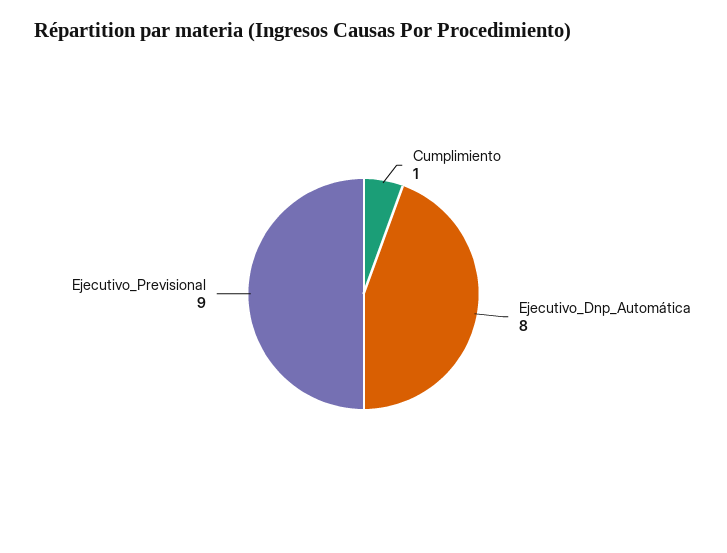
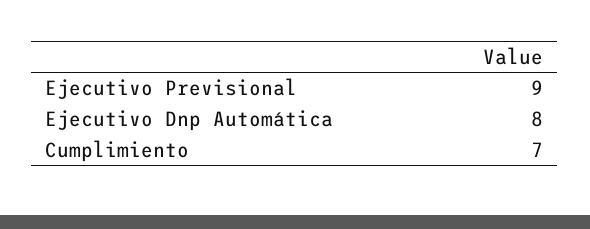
Cumplimiento: 1 -> 7

